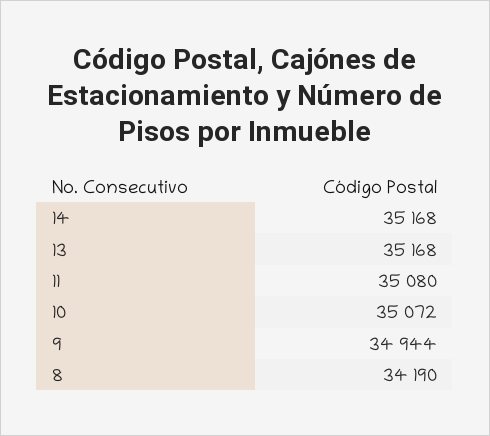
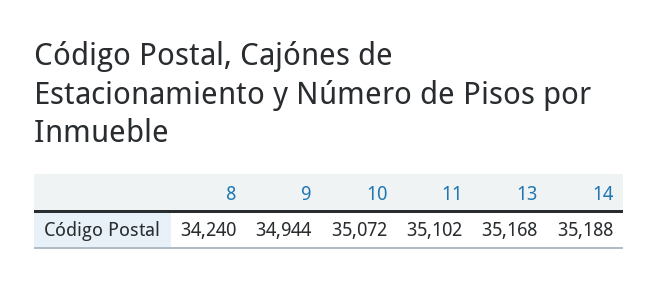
14: 35168 -> 35188
11: 35080 -> 35102
8: 34190 -> 34240

